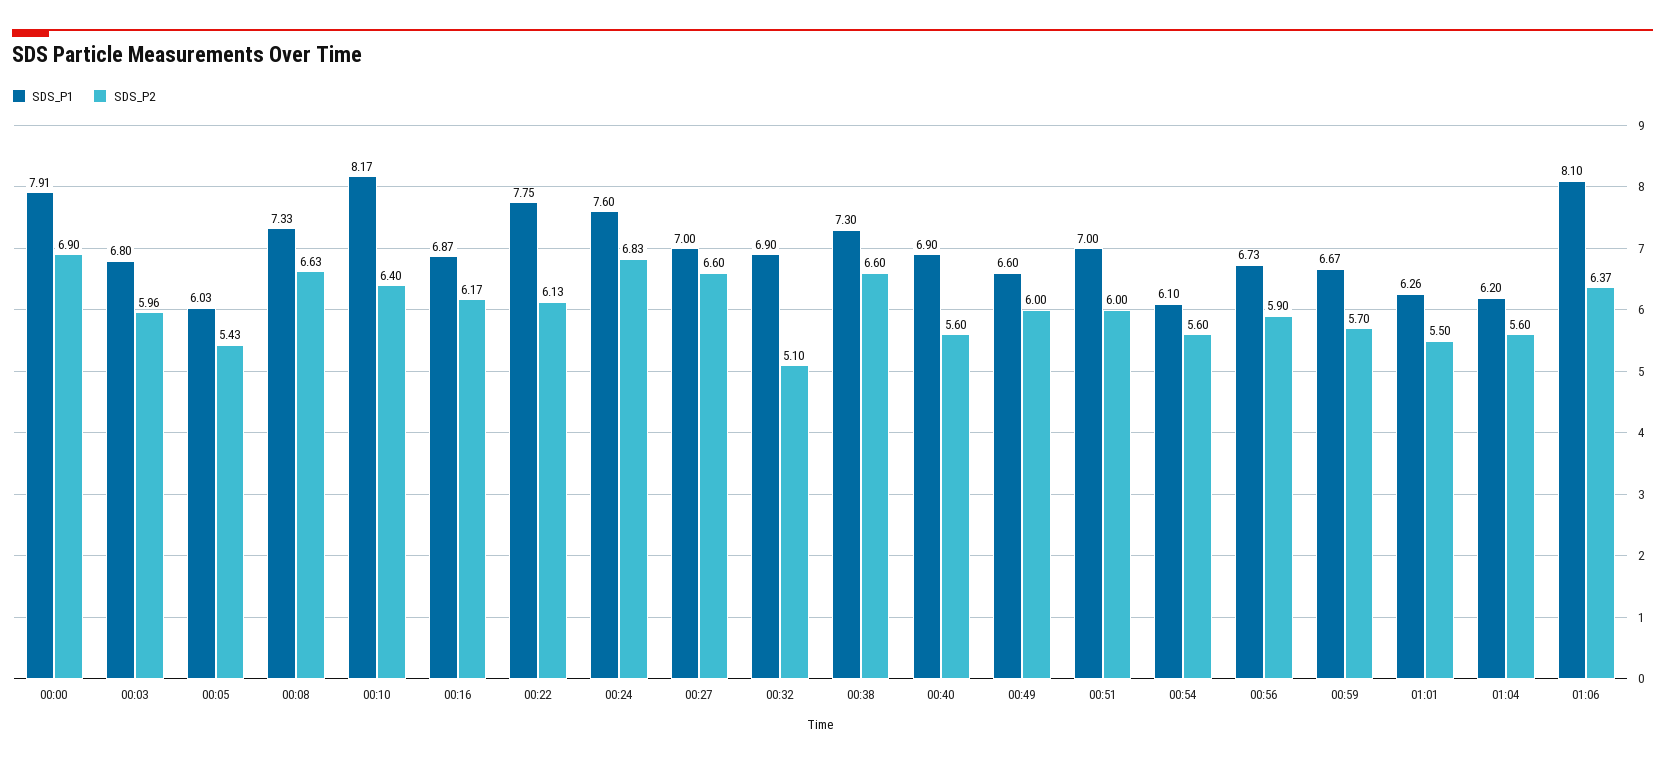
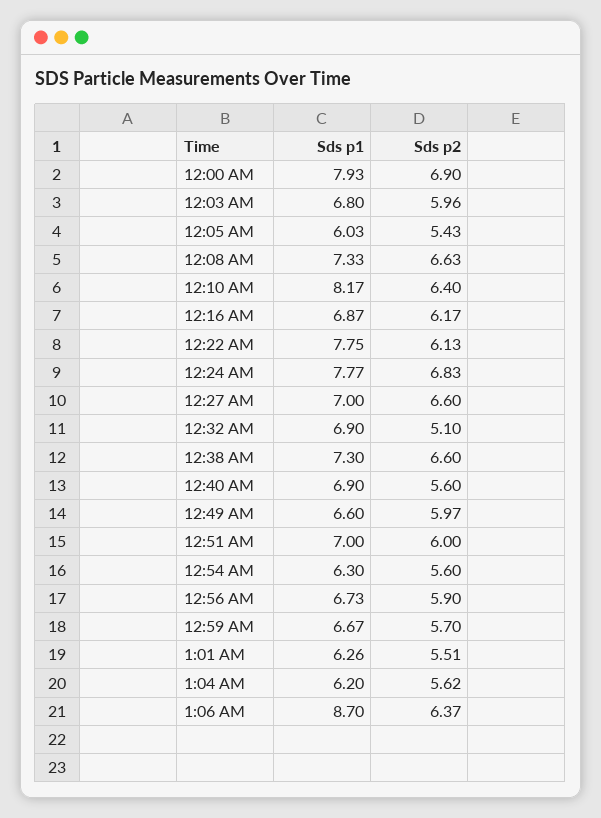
SDS_P1, 00:00: 7.91 -> 7.93
SDS_P1, 00:24: 7.6 -> 7.77
SDS_P2, 00:49: 6 -> 5.97
SDS_P1, 00:54: 6.1 -> 6.3
SDS_P2, 01:01: 5.5 -> 5.51
SDS_P2, 01:04: 5.6 -> 5.62
SDS_P1, 01:06: 8.1 -> 8.7

